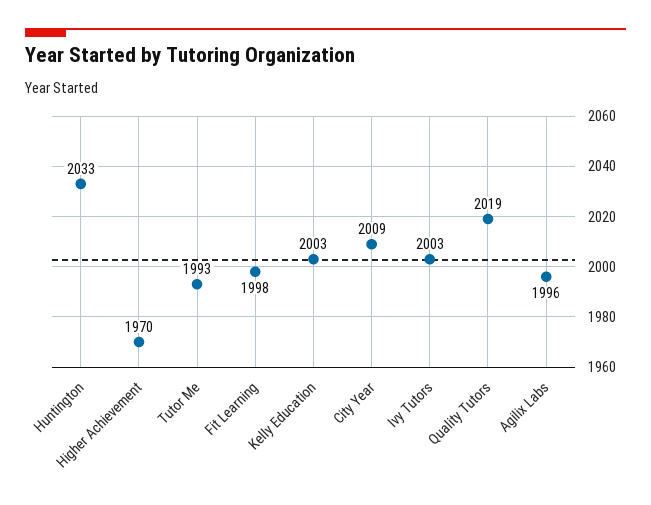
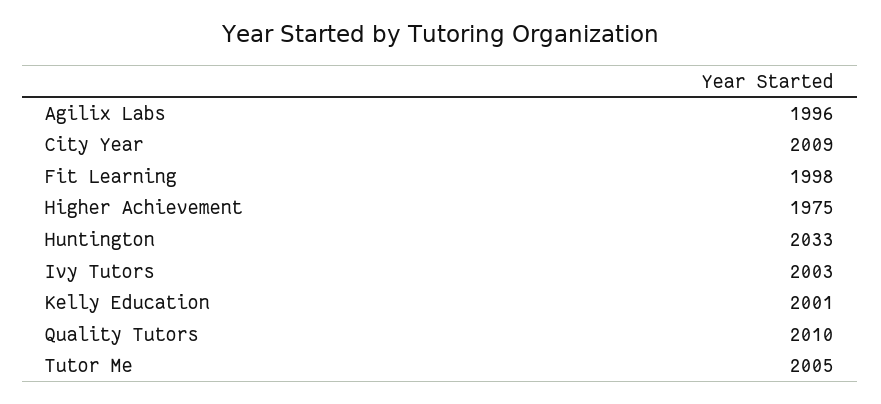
Higher Achievement: 1970 -> 1975
Tutor Me: 1993 -> 2005
Kelly Education: 2003 -> 2001
Quality Tutors: 2019 -> 2010

